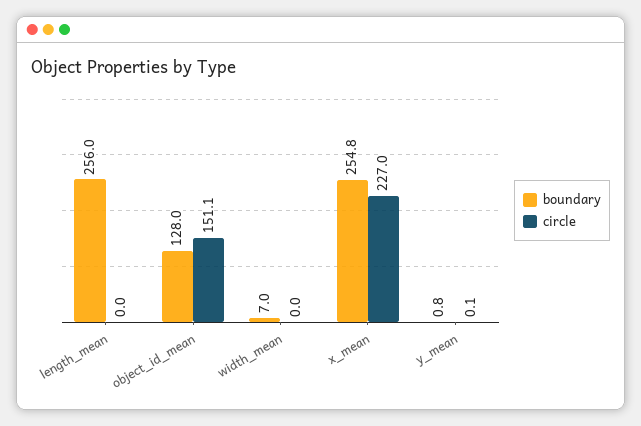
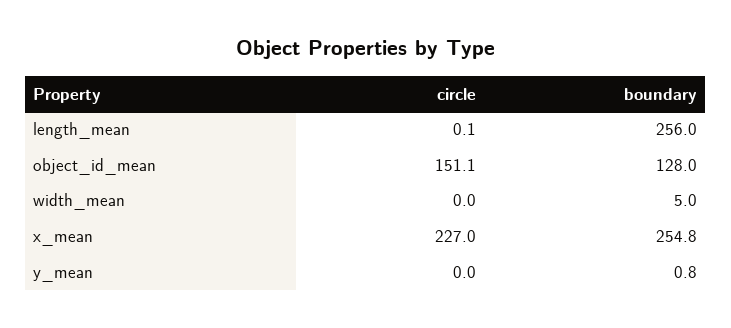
circle, length_mean: 0 -> 0.1
boundary, width_mean: 7 -> 5
circle, y_mean: 0.1 -> 0

